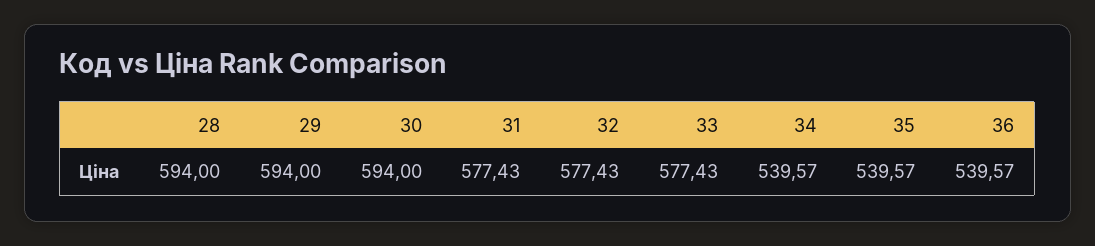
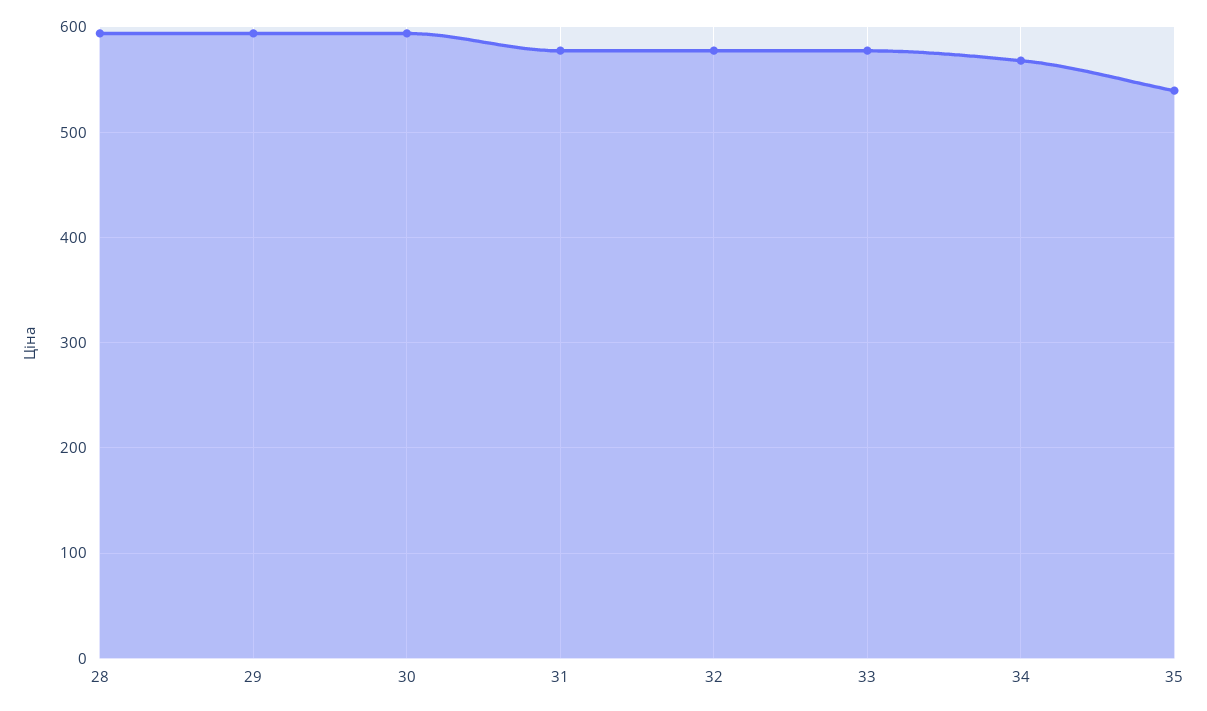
34: 539.57 -> 570
36: 539.57 -> none

